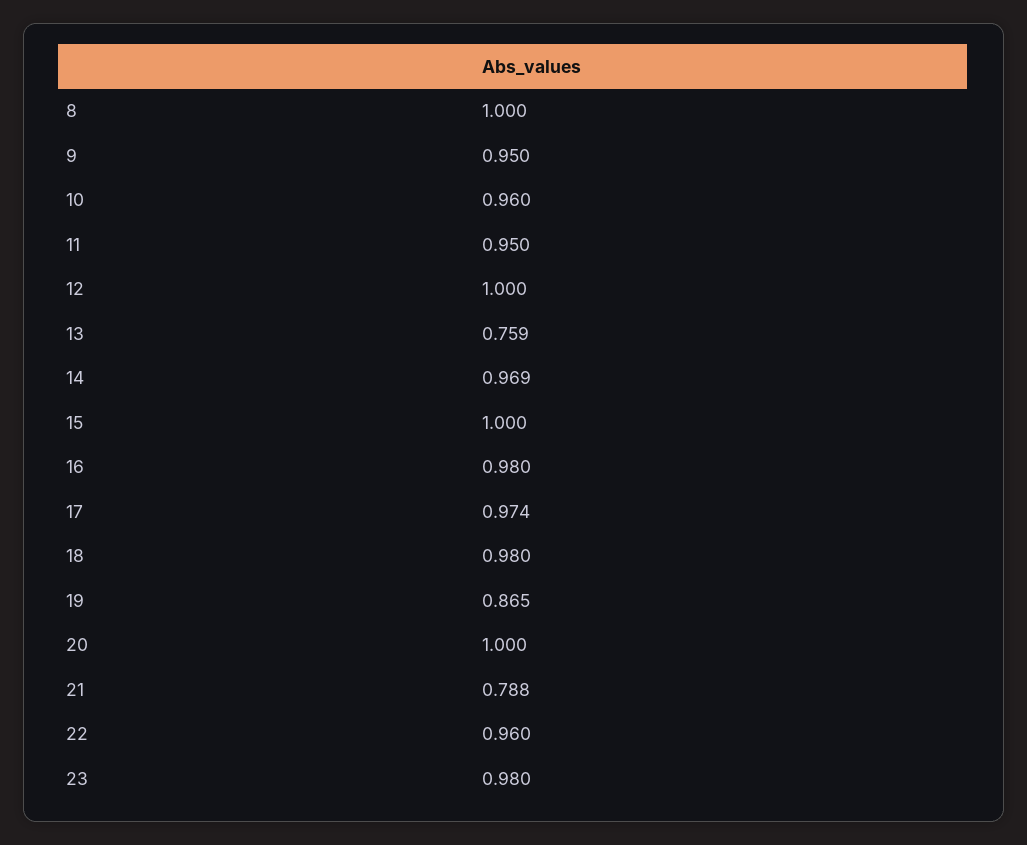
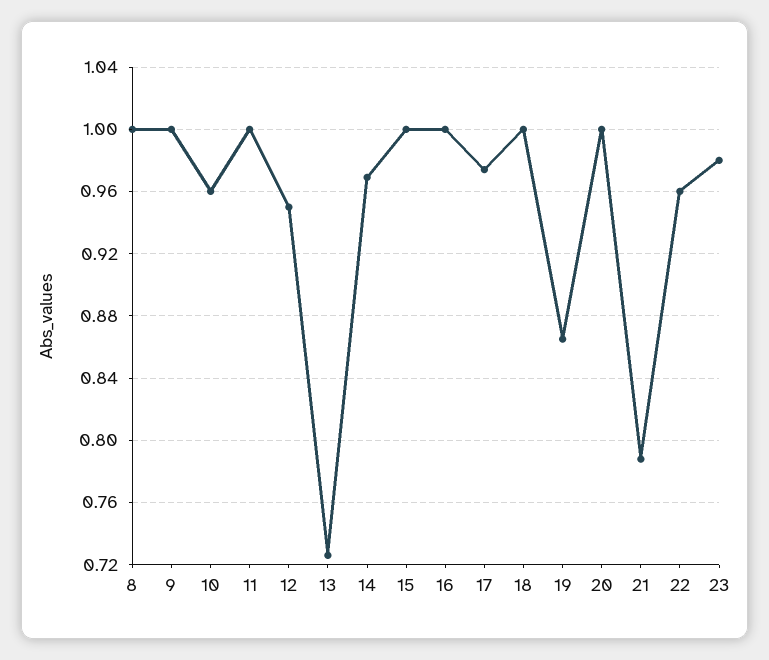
9: 0.95 -> 1
11: 0.95 -> 1
12: 1 -> 0.95
13: 0.759 -> 0.725
16: 0.98 -> 1
18: 0.98 -> 1

